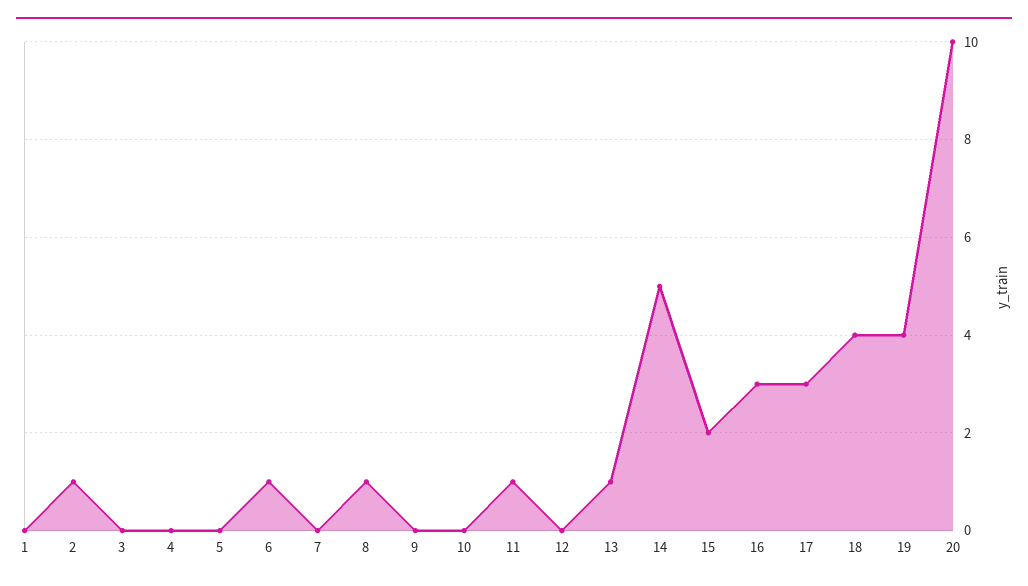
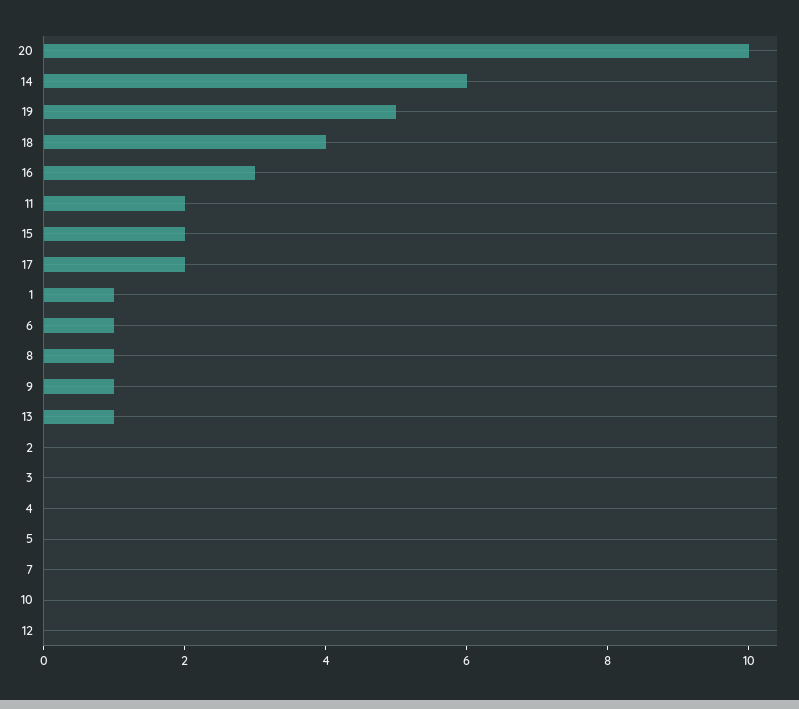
1: 0 -> 1
2: 1 -> 0
9: 0 -> 1
11: 1 -> 2
14: 5 -> 6
17: 3 -> 2
19: 4 -> 5

